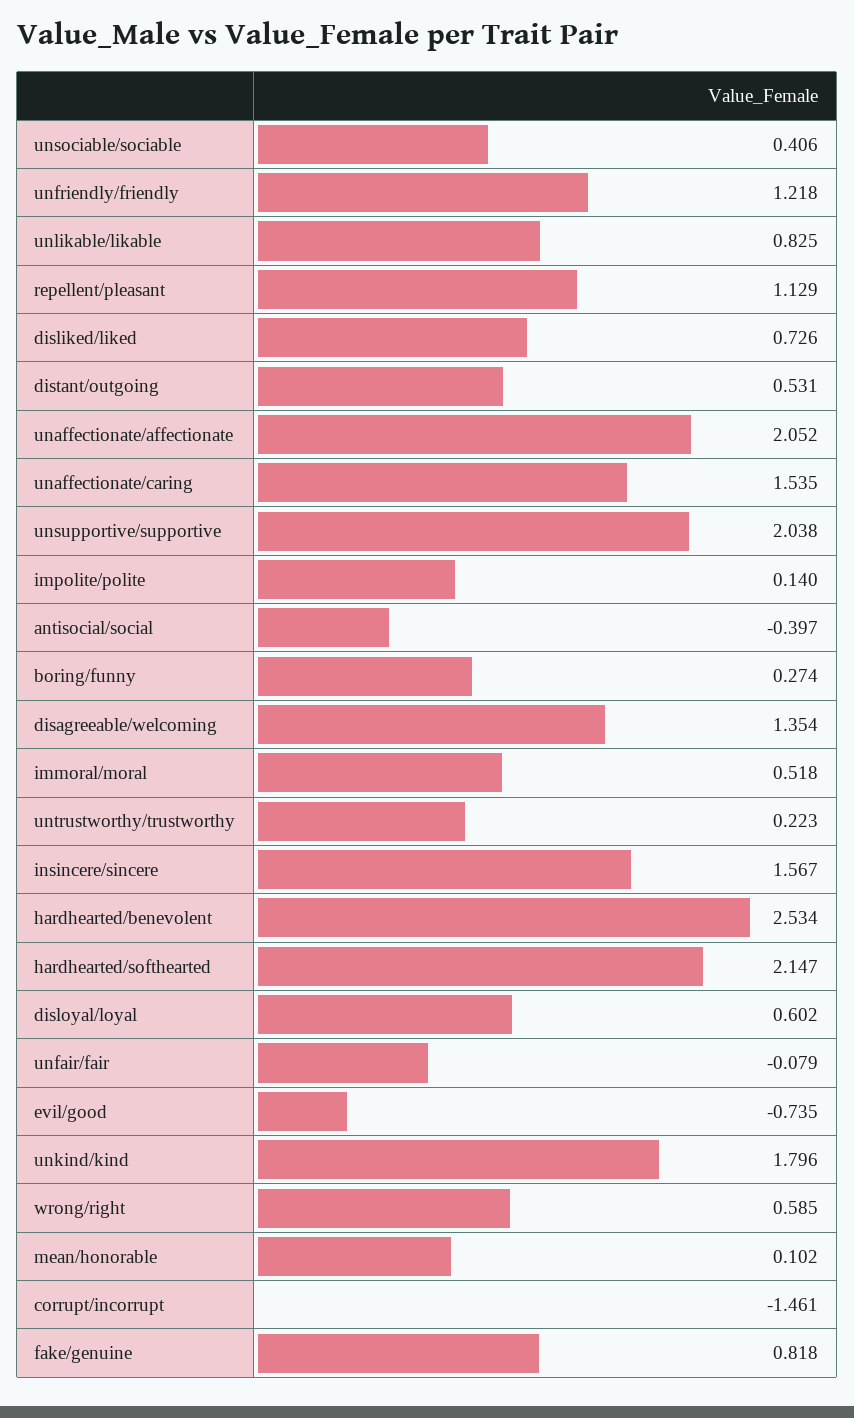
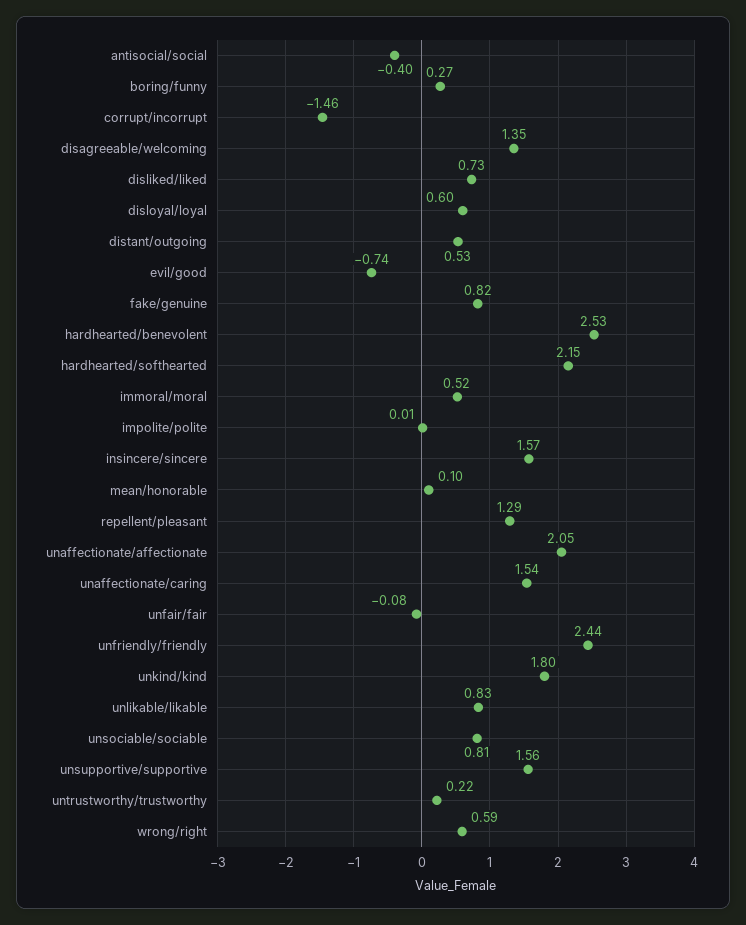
unsociable/sociable: 0.406 -> 0.81
unfriendly/friendly: 1.218 -> 2.44
repellent/pleasant: 1.129 -> 1.29
unsupportive/supportive: 2.038 -> 1.56
impolite/polite: 0.14 -> 0.01

